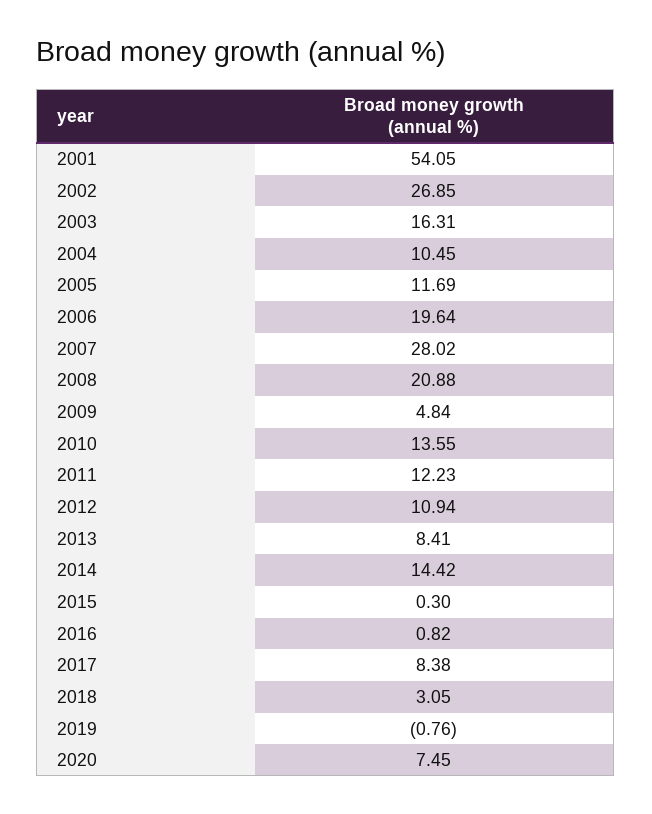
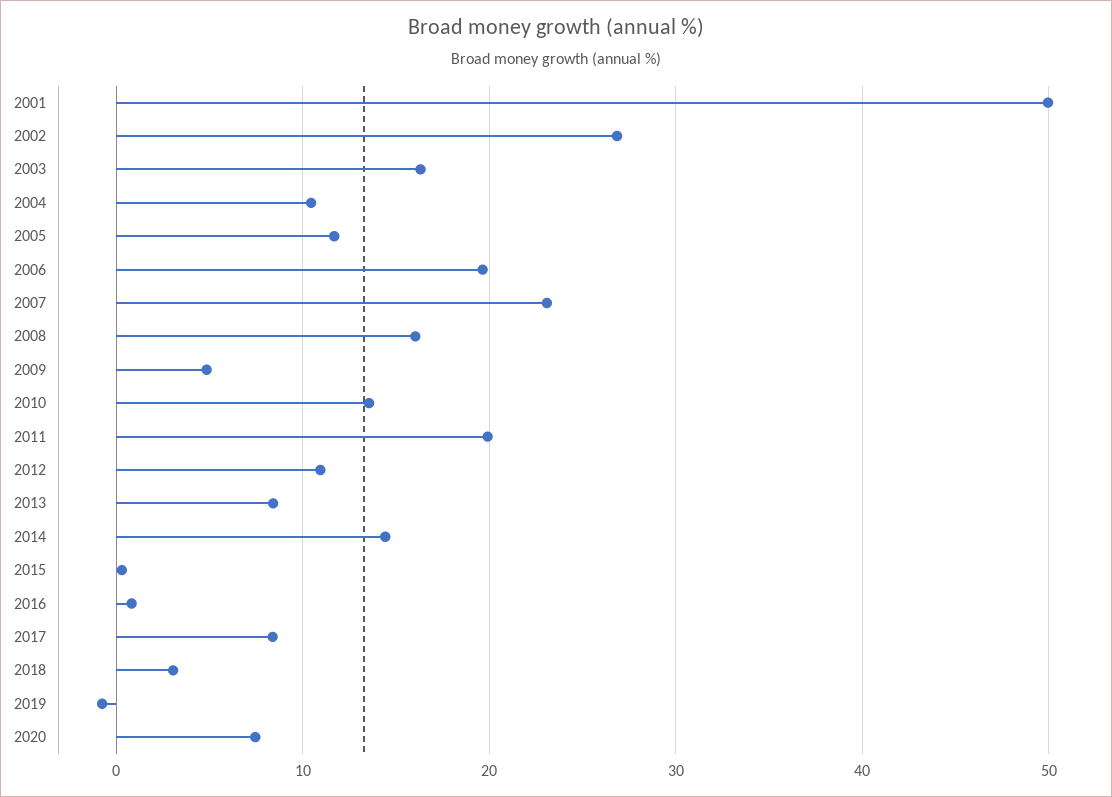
2001: 54.05 -> 50
2007: 28.02 -> 23
2008: 20.88 -> 16
2011: 12.23 -> 20

